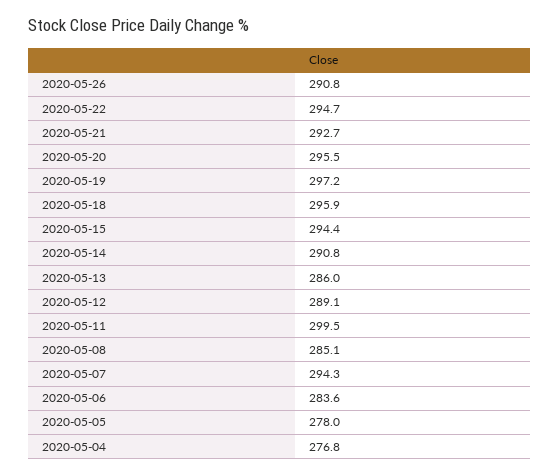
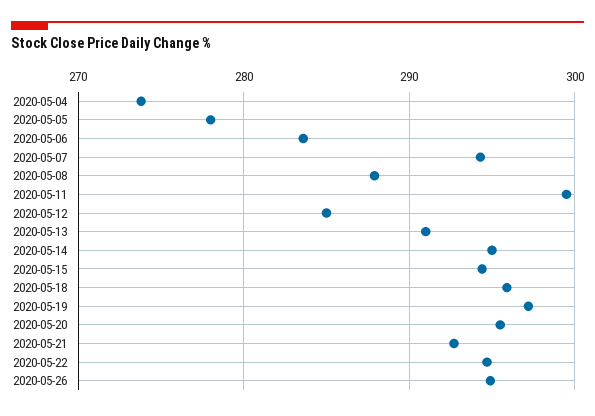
2020-05-26: 290.8 -> 295
2020-05-14: 290.8 -> 295
2020-05-13: 286 -> 291
2020-05-12: 289.1 -> 285
2020-05-08: 285.1 -> 288
2020-05-04: 276.8 -> 274

